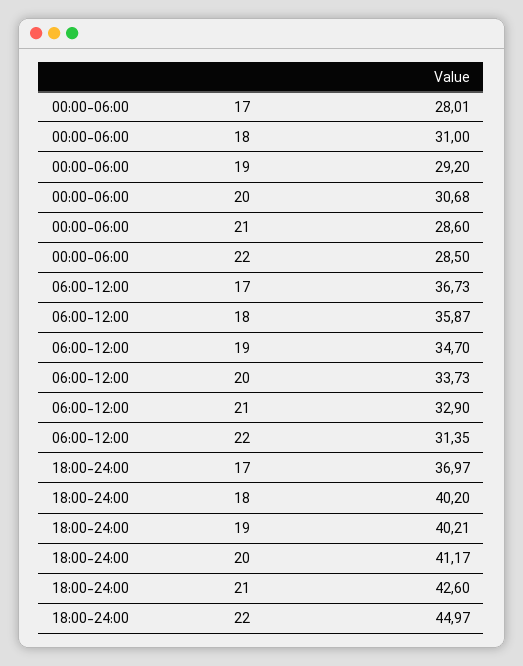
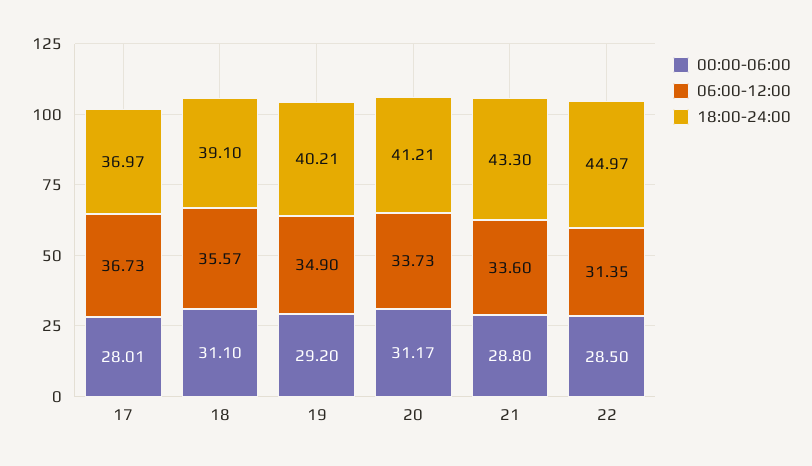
00:00-06:00, 18: 31 -> 31.1
00:00-06:00, 20: 30.68 -> 31.17
00:00-06:00, 21: 28.6 -> 28.8
06:00-12:00, 18: 35.87 -> 35.57
06:00-12:00, 19: 34.7 -> 34.9
06:00-12:00, 21: 32.9 -> 33.6
18:00-24:00, 18: 40.2 -> 39.1
18:00-24:00, 20: 41.17 -> 41.21
18:00-24:00, 21: 42.6 -> 43.3

